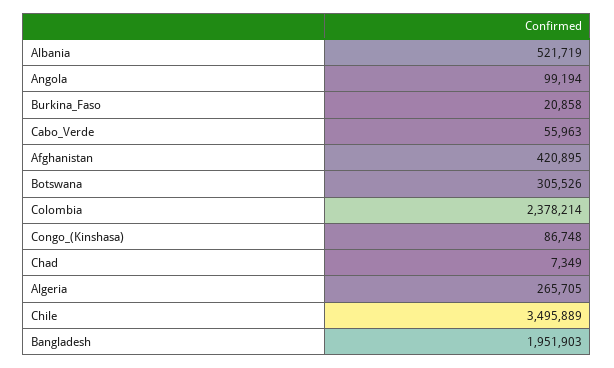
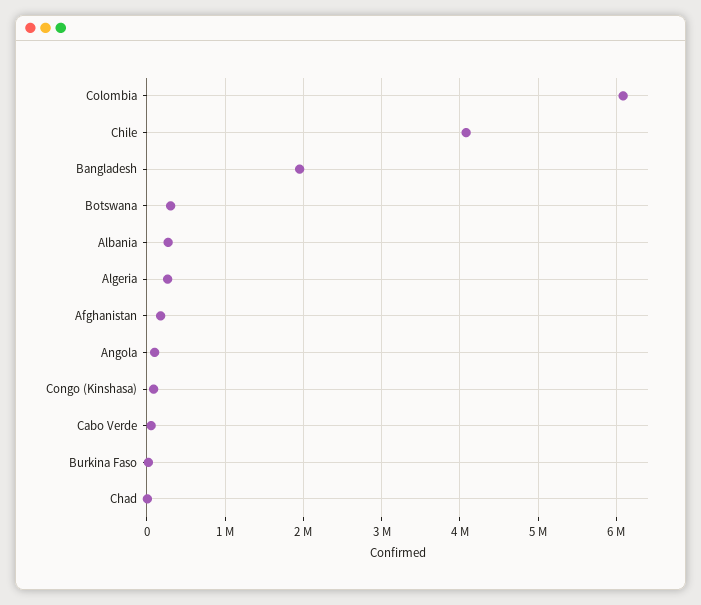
Albania: 521719 -> 300000
Afghanistan: 420895 -> 200000
Colombia: 2378214 -> 6100000
Chile: 3495889 -> 4100000

